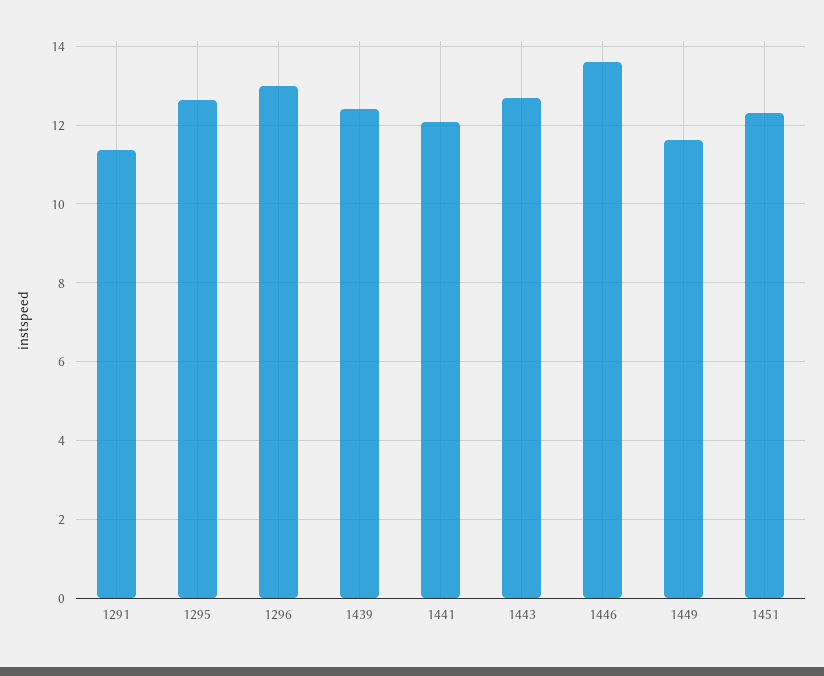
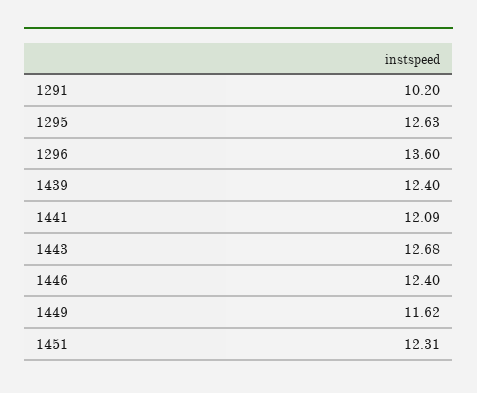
1291: 11.4 -> 10.2
1296: 13 -> 13.6
1446: 13.6 -> 12.4

